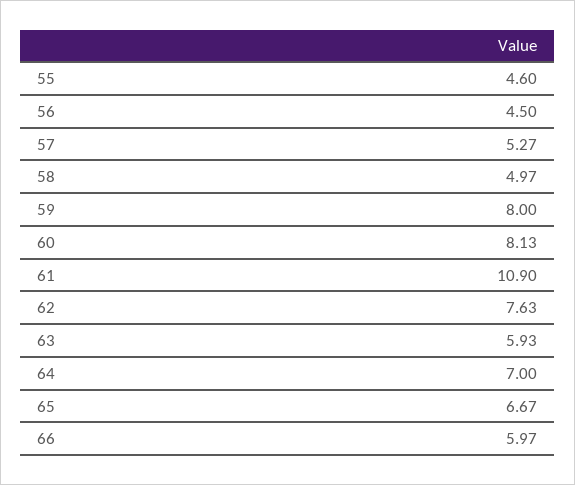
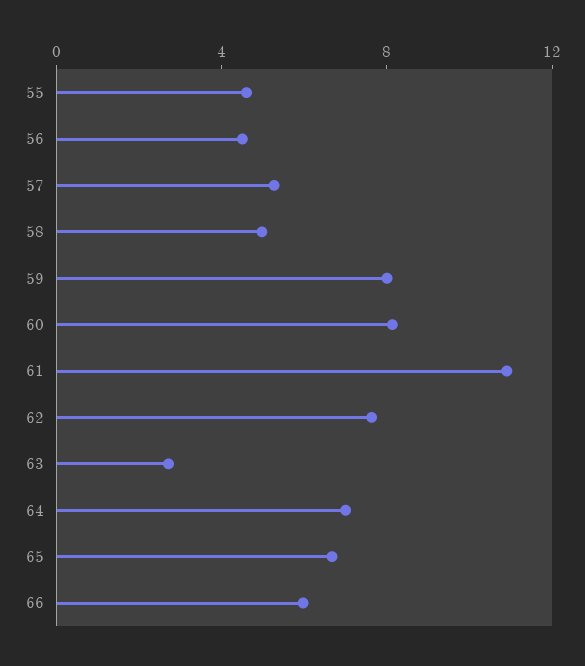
63: 5.93 -> 3

